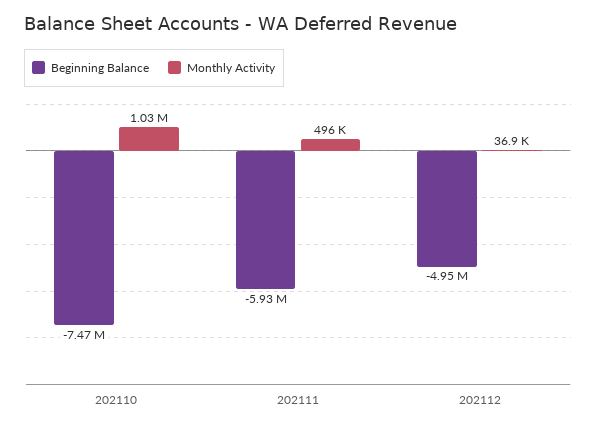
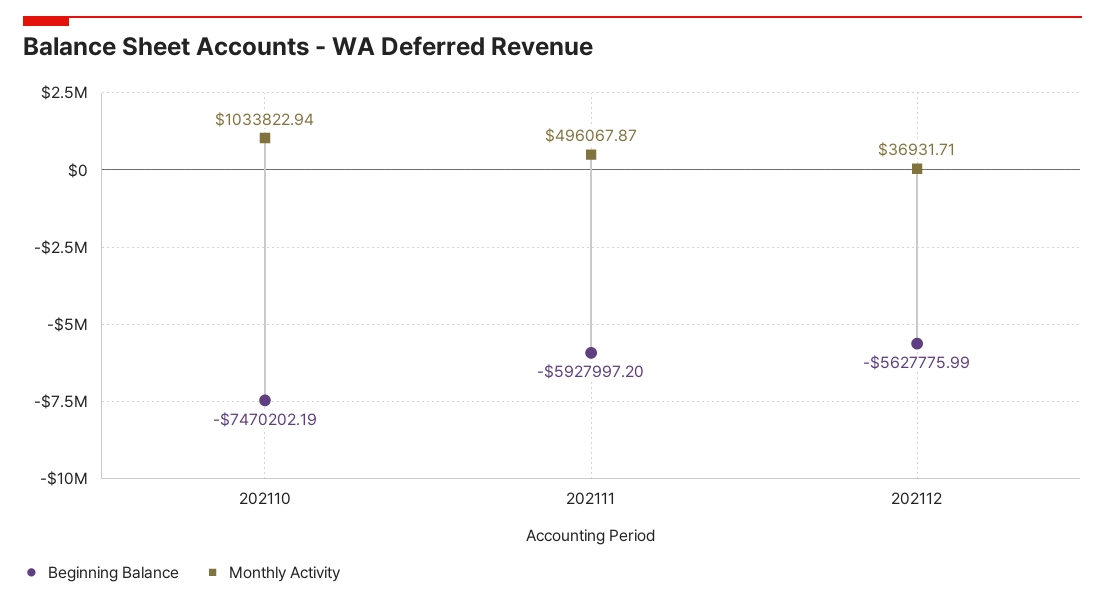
Beginning Balance, 202112: -4950000 -> -5627775.99

